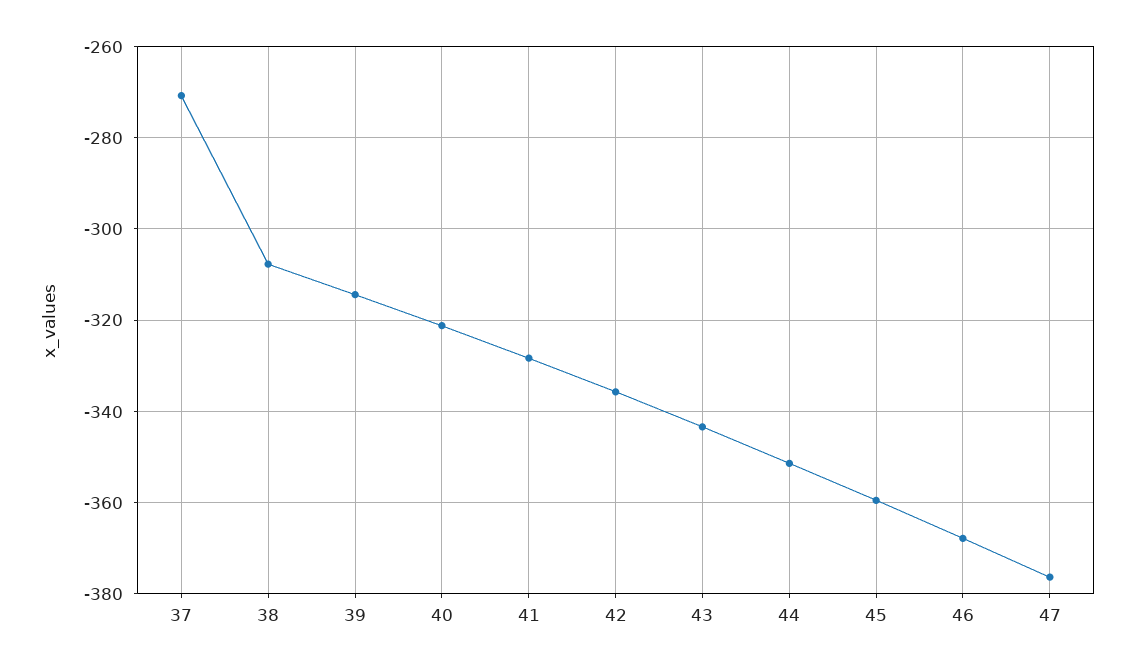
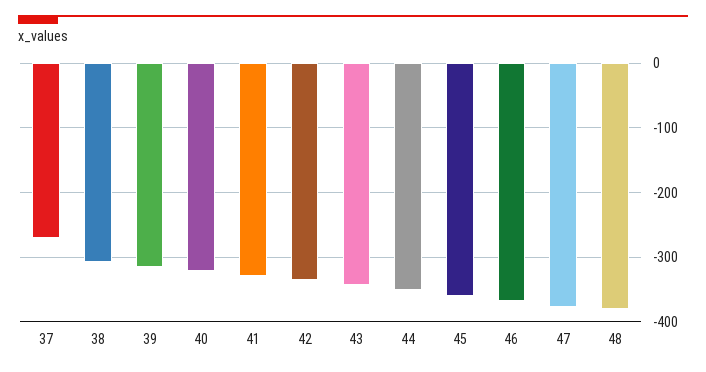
48: none -> -380

